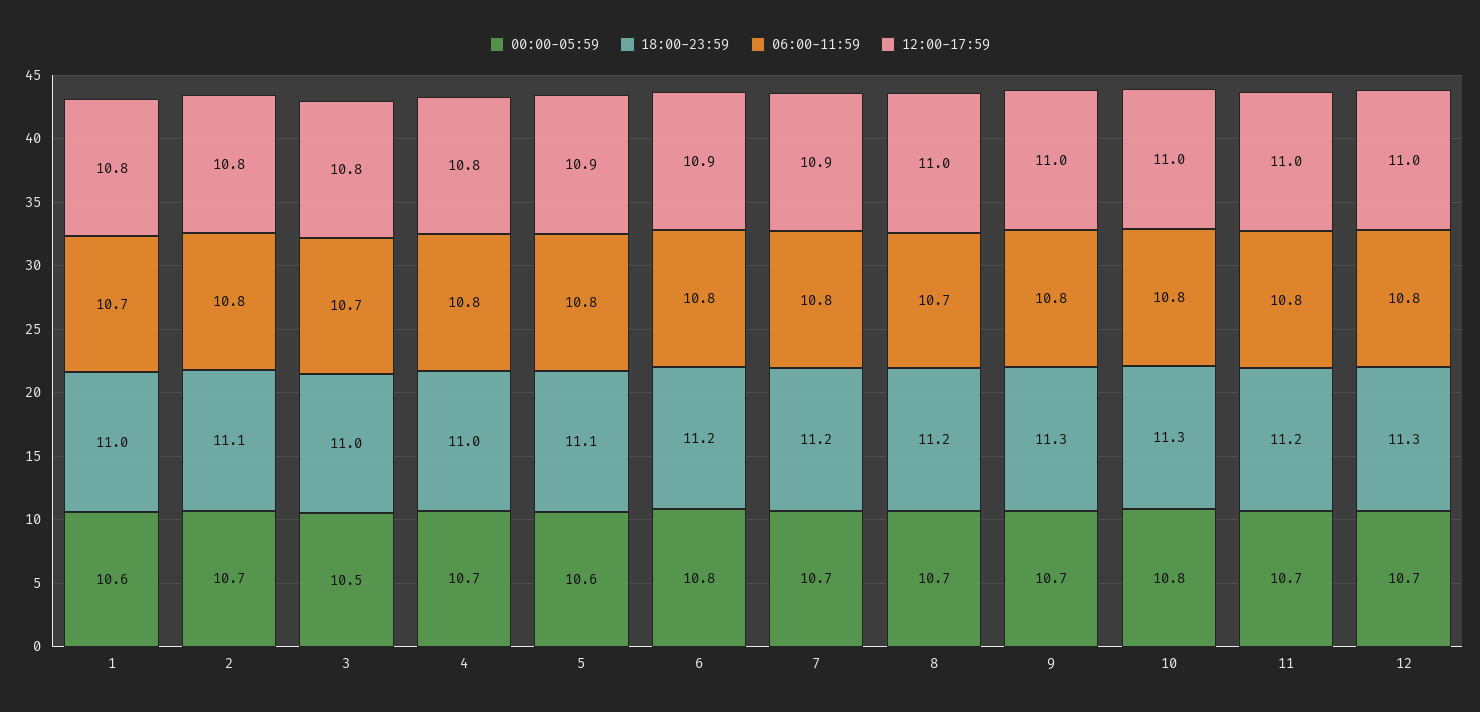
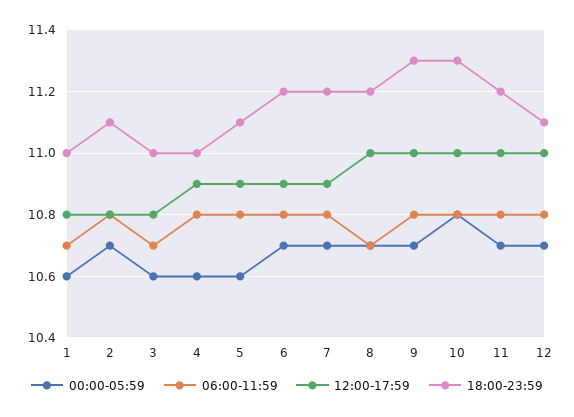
00:00-05:59, 3: 10.5 -> 10.6
00:00-05:59, 4: 10.7 -> 10.6
12:00-17:59, 4: 10.8 -> 10.9
00:00-05:59, 6: 10.8 -> 10.7
18:00-23:59, 12: 11.3 -> 11.1

